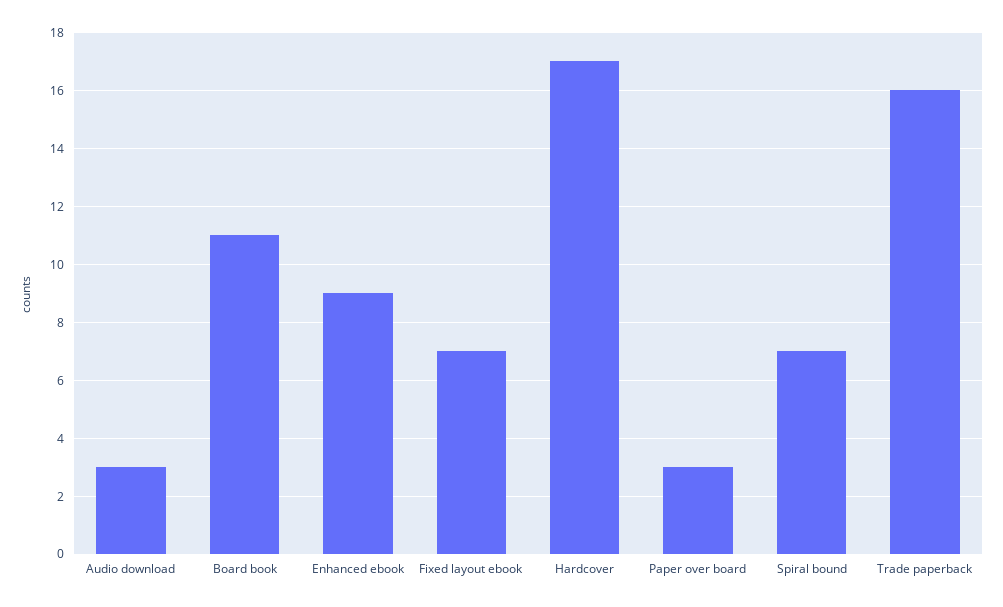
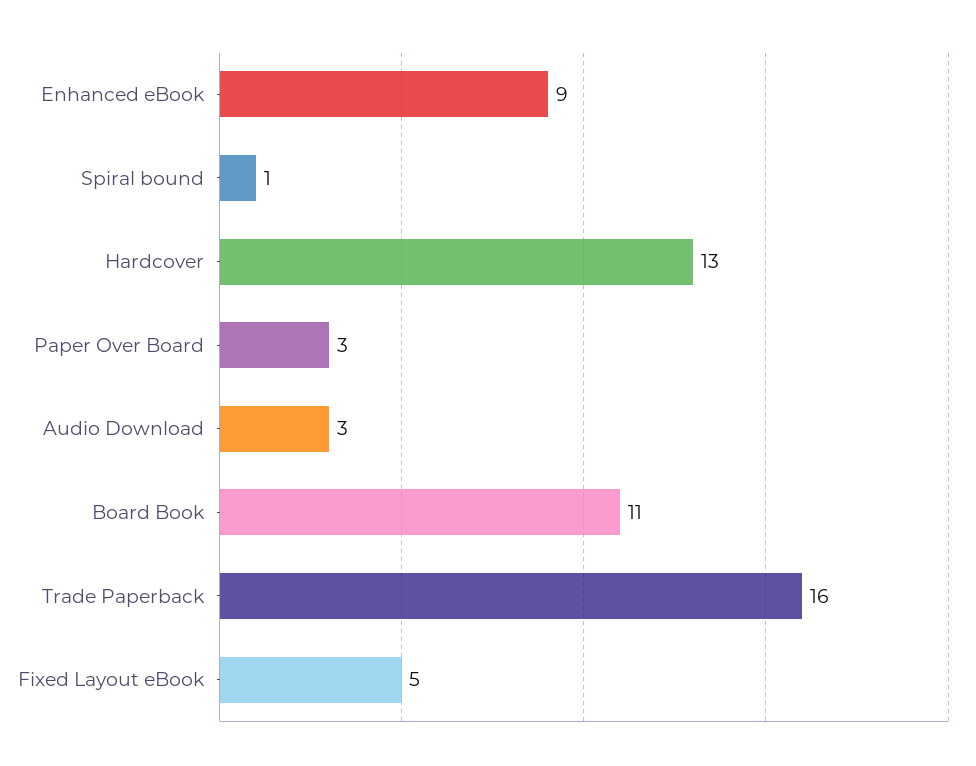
Fixed layout ebook: 7 -> 5
Hardcover: 17 -> 13
Spiral bound: 7 -> 1

